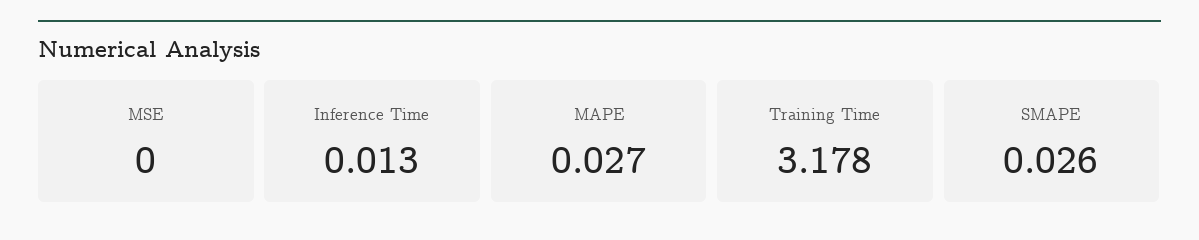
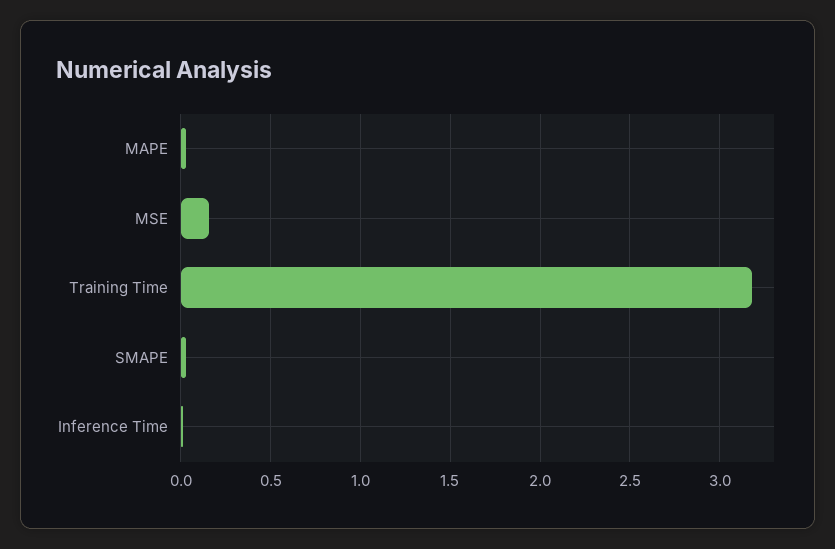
MSE: 0 -> 0.15

